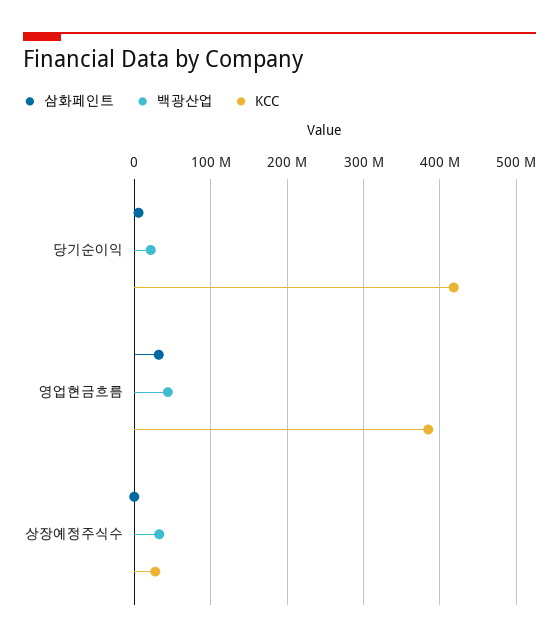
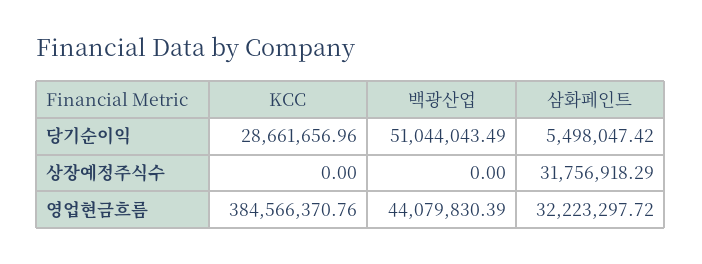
백광산업, 당기순이익: 20000000 -> 51044043.49
KCC, 당기순이익: 420000000 -> 28661656.96
삼화페인트, 상장예정주식수: 0 -> 31756918.29
백광산업, 상장예정주식수: 30000000 -> 0
KCC, 상장예정주식수: 30000000 -> 0

